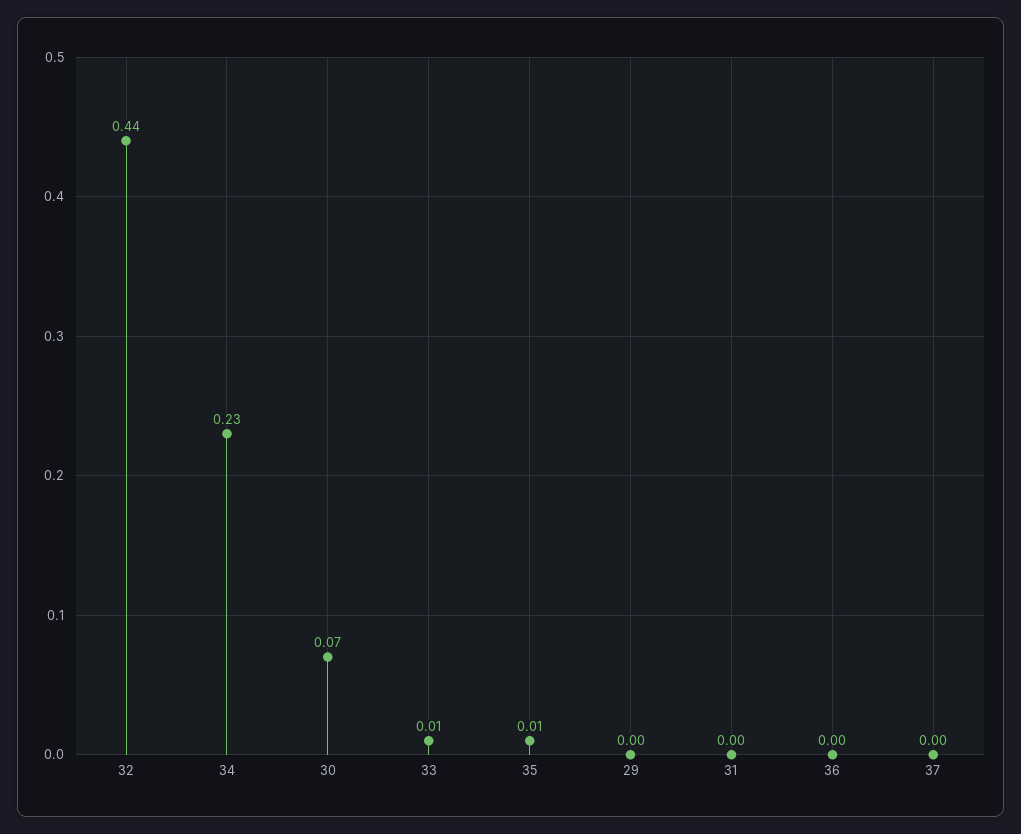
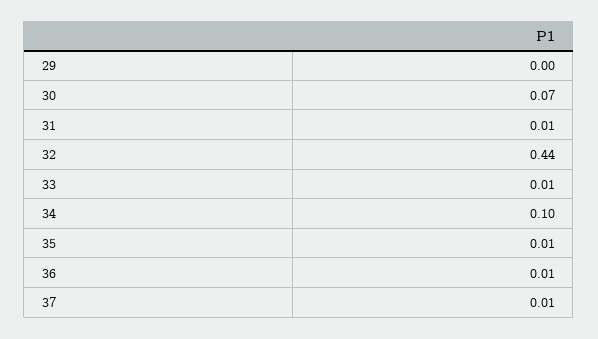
34: 0.23 -> 0.1
31: 0 -> 0.01
36: 0 -> 0.01
37: 0 -> 0.01

